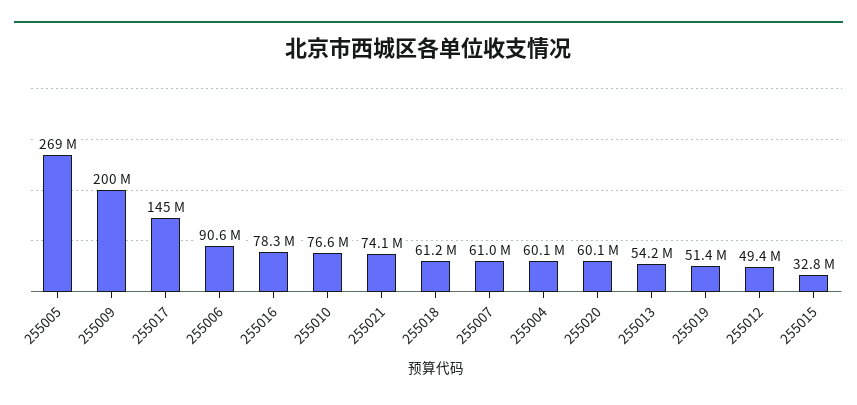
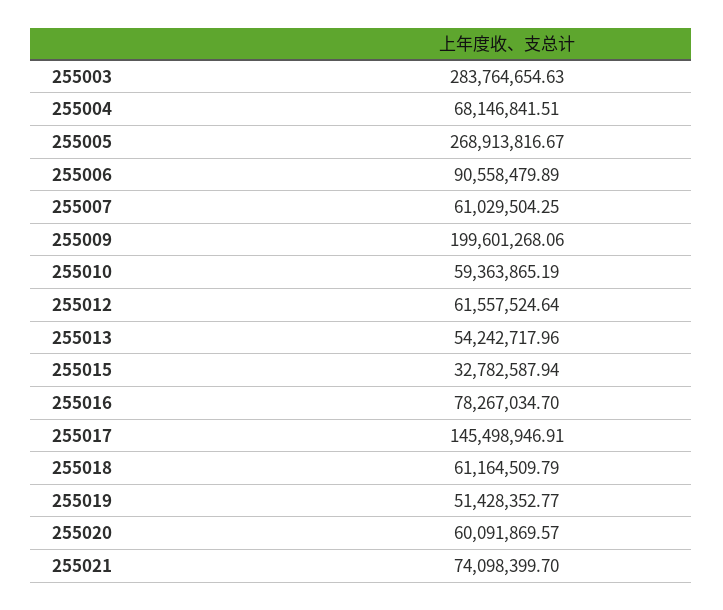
255010: 76600000 -> 59363865.19
255004: 60100000 -> 68146841.51
255012: 49400000 -> 61557524.64
255003: none -> 283764654.63

